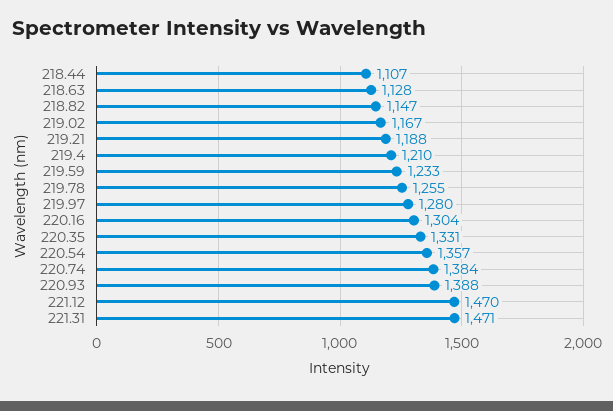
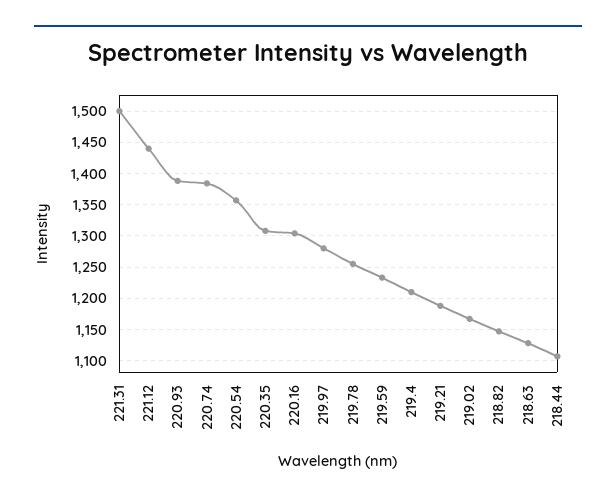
220.35: 1331 -> 1310
221.12: 1470 -> 1440
221.31: 1471 -> 1500

